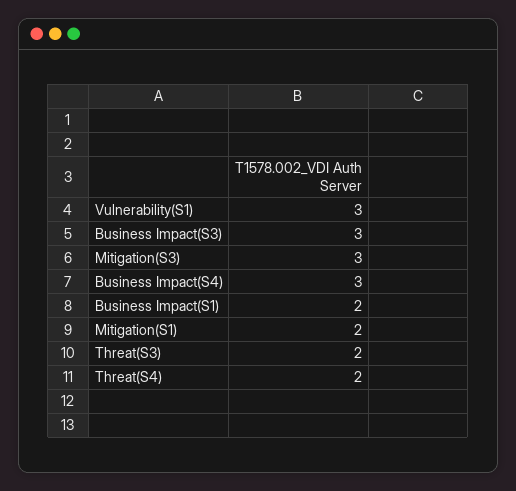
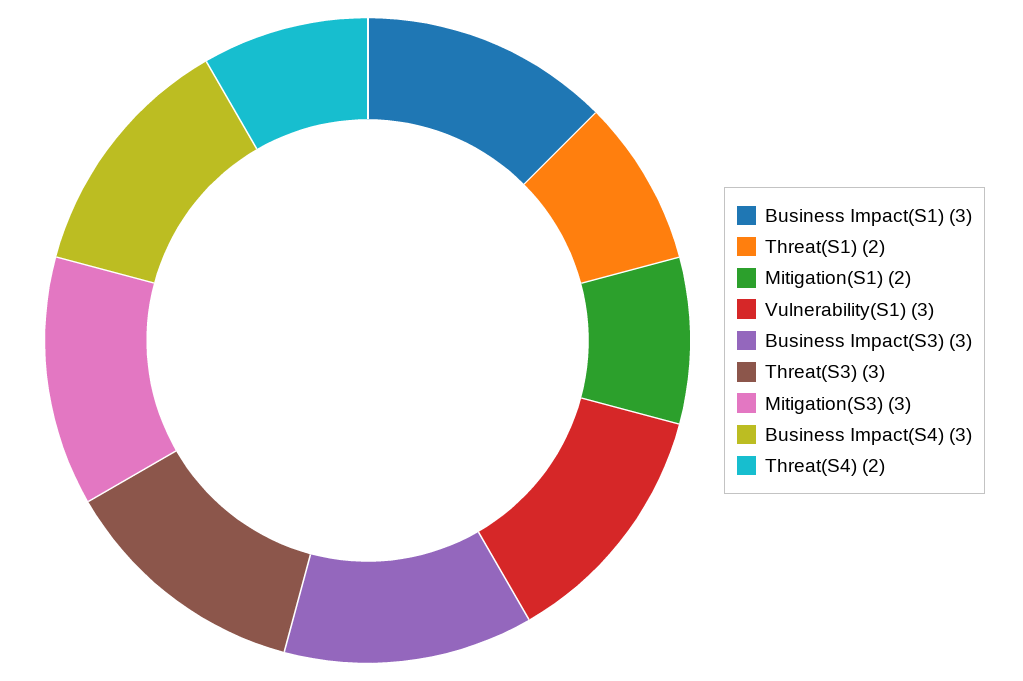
Business Impact(S1): 2 -> 3
Threat(S3): 2 -> 3
Threat(S1): none -> 2

